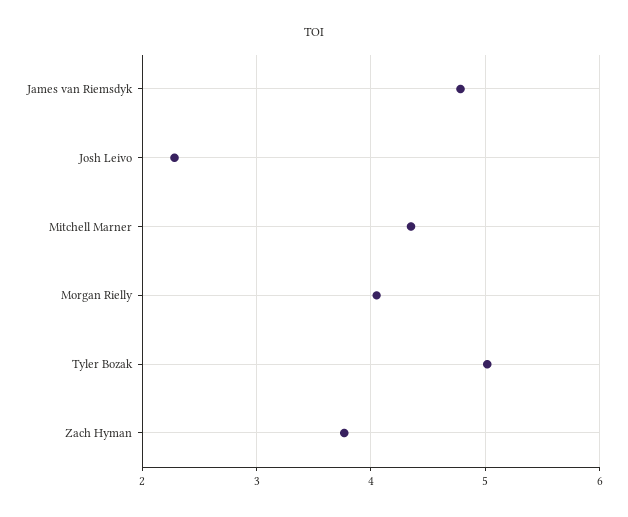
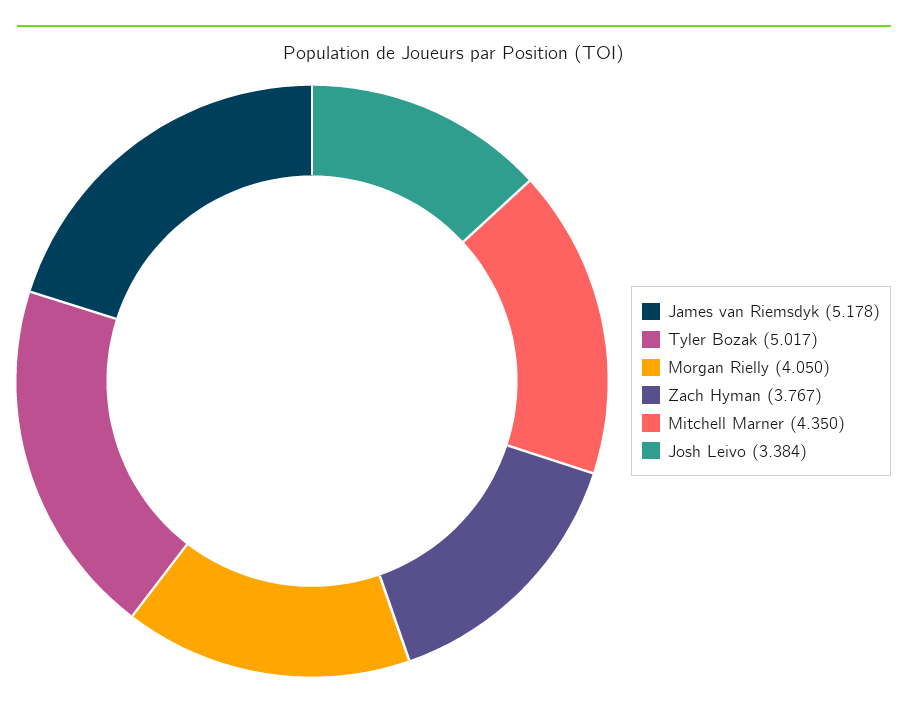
James van Riemsdyk: 4.8 -> 5.178
Josh Leivo: 2.3 -> 3.384

